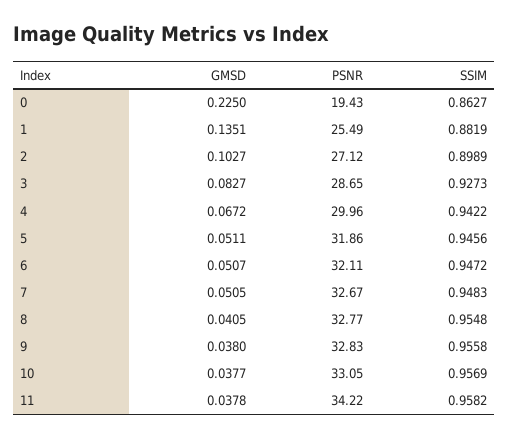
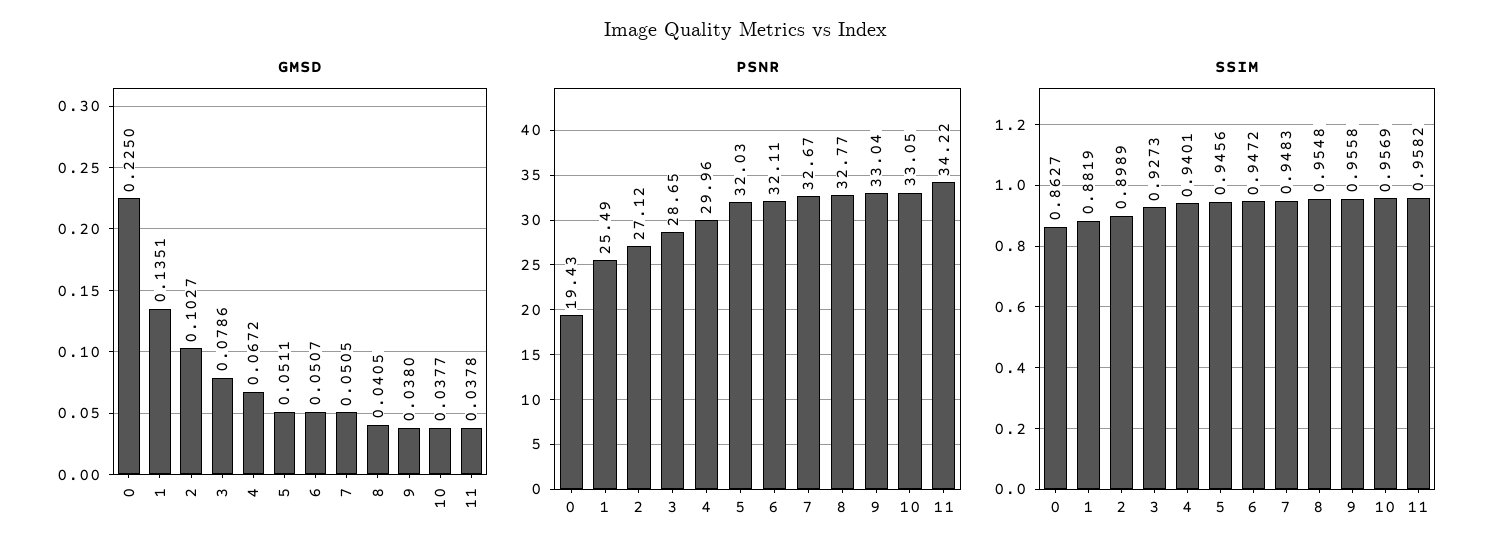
GMSD, 3: 0.0827 -> 0.0786
SSIM, 4: 0.9422 -> 0.9401
PSNR, 5: 31.86 -> 32.03
PSNR, 9: 32.83 -> 33.04

